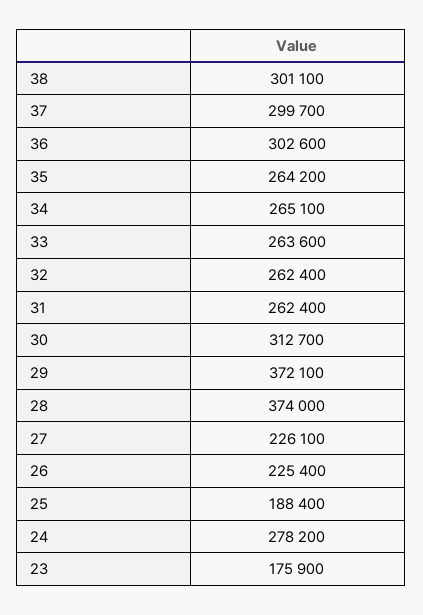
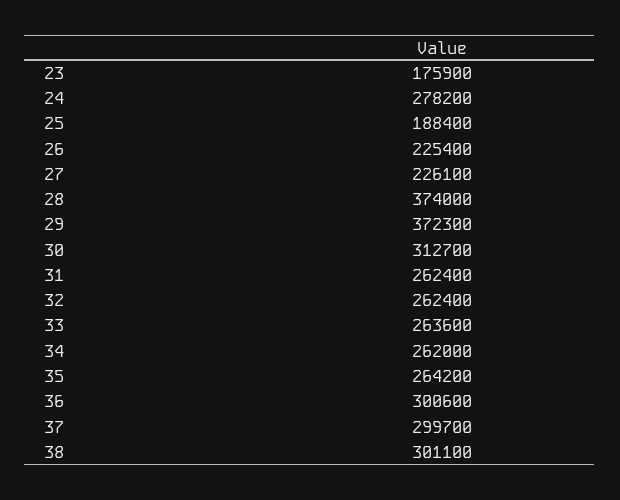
36: 302600 -> 300600
34: 265100 -> 262000
29: 372100 -> 372300

